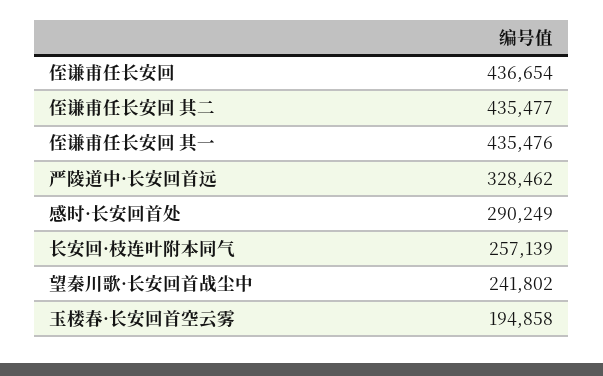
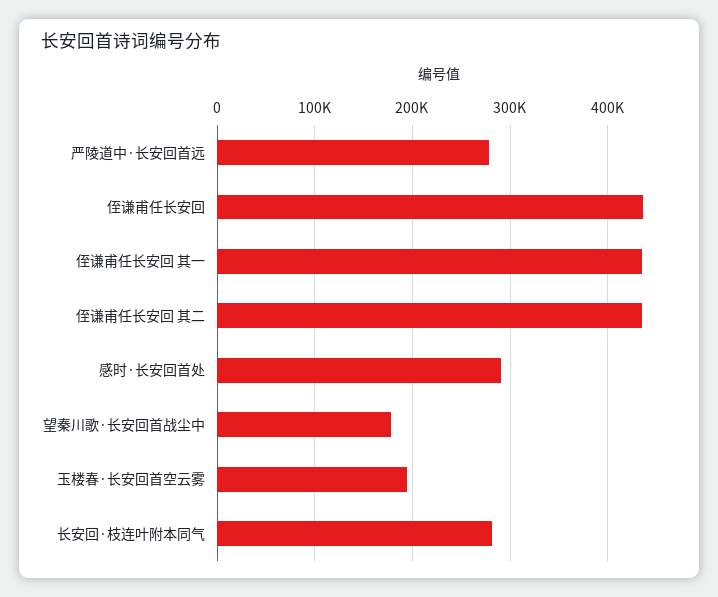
严陵道中·长安回首远: 328462 -> 280000
长安回·枝连叶附本同气: 257139 -> 280000
望秦川歌·长安回首战尘中: 241802 -> 180000

